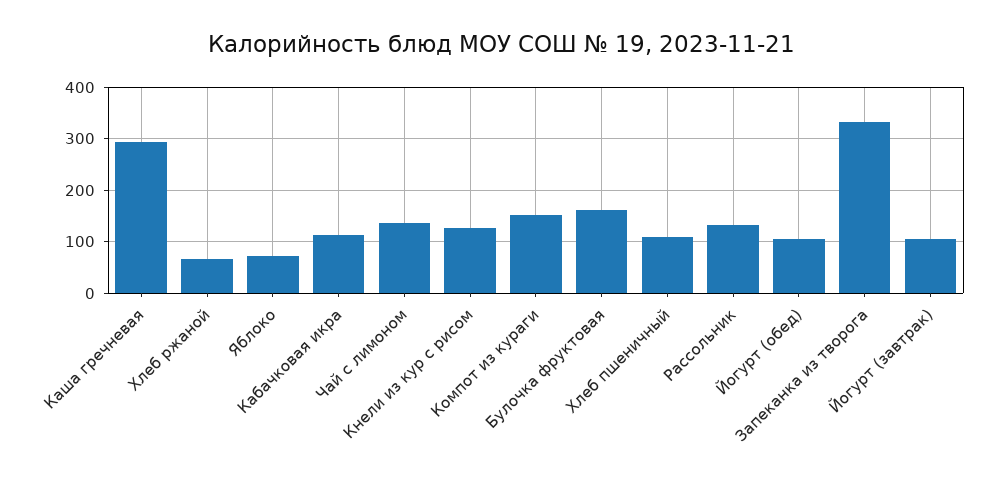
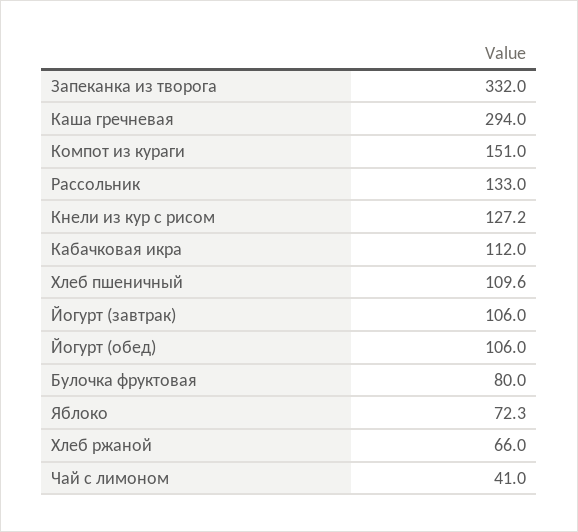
Чай с лимоном: 140 -> 41
Булочка фруктовая: 160 -> 80

